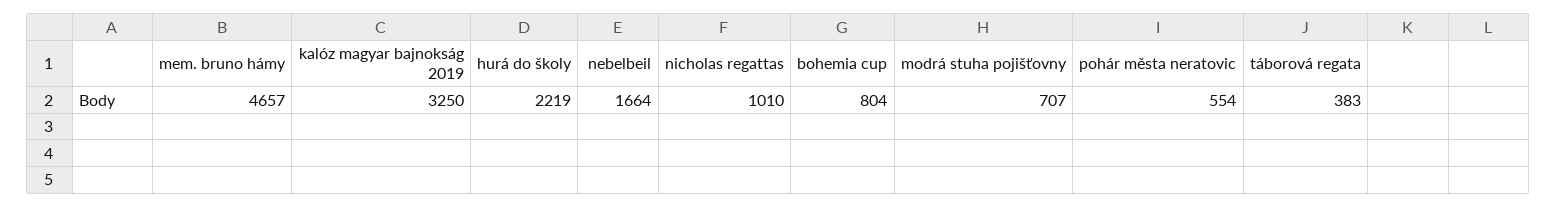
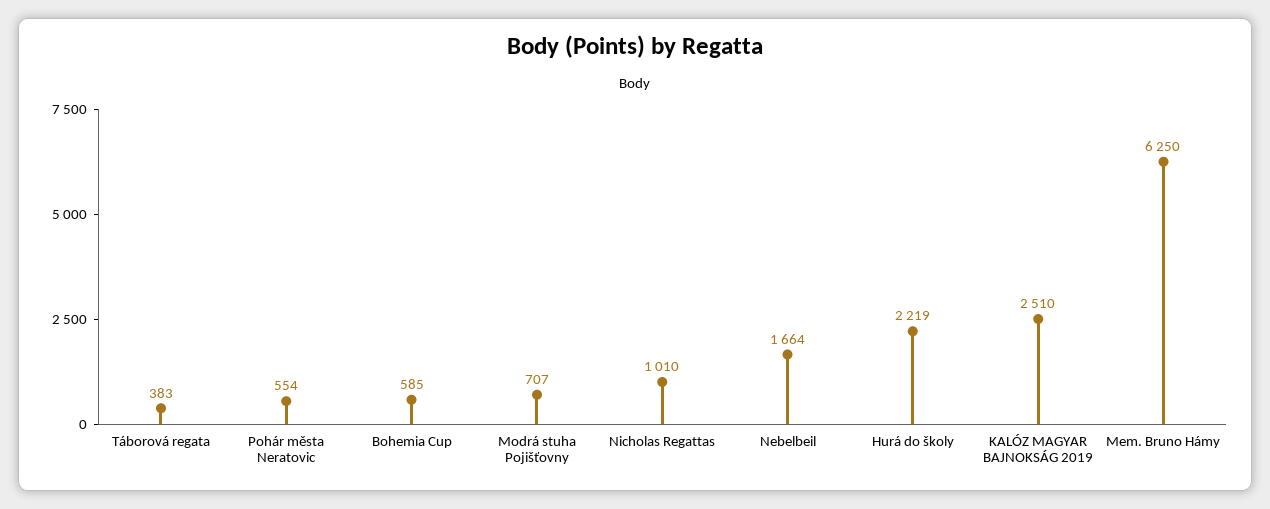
mem. bruno hámy: 4657 -> 6250
kalóz magyar bajnokság 2019: 3250 -> 2510
bohemia cup: 804 -> 585

